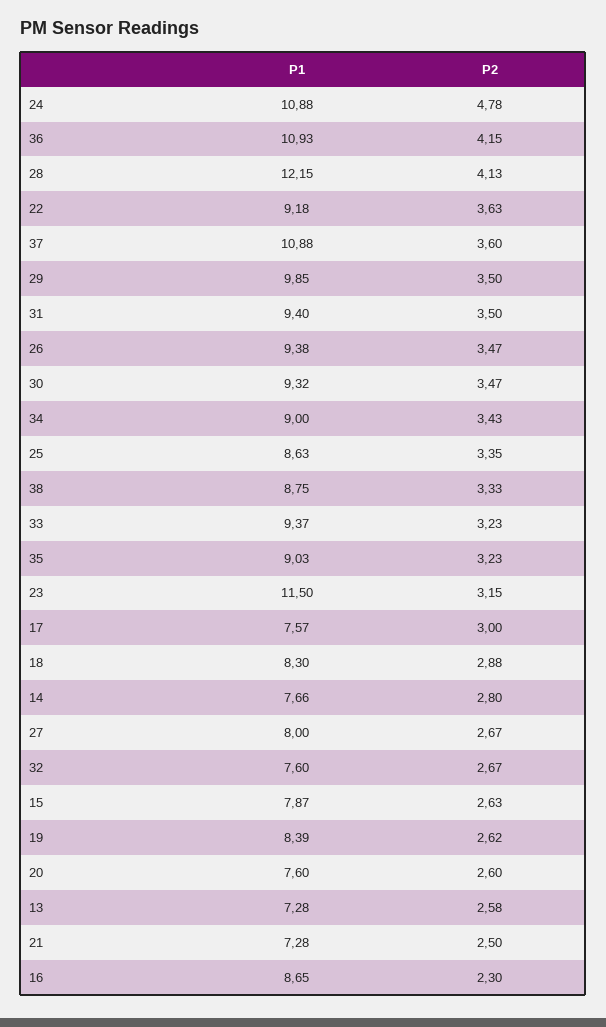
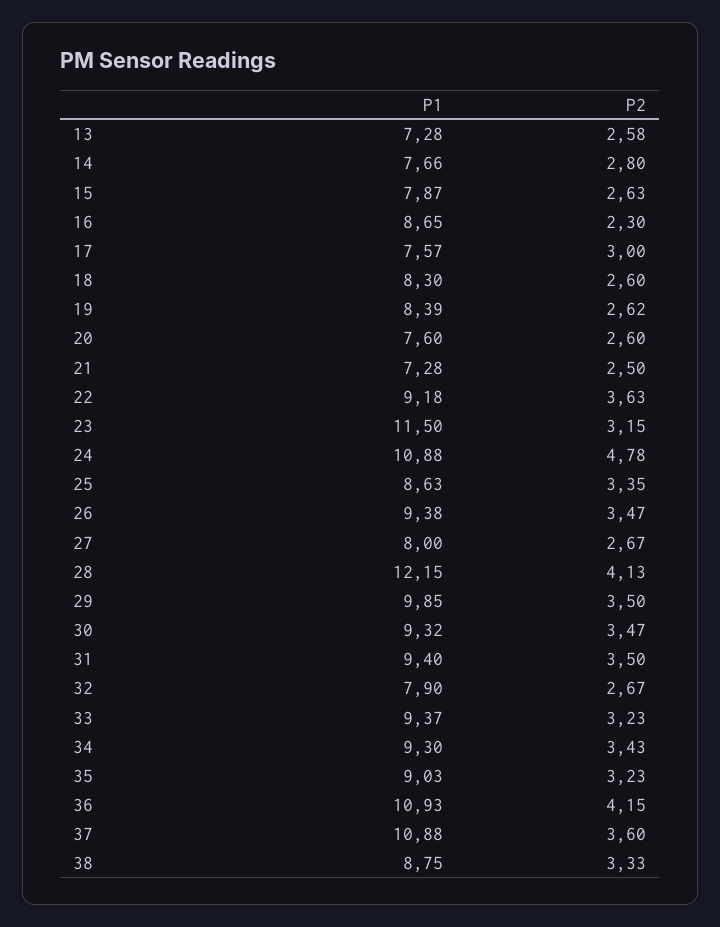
P1, 34: 9 -> 9.3
P2, 18: 2.88 -> 2.6
P1, 32: 7.6 -> 7.9

